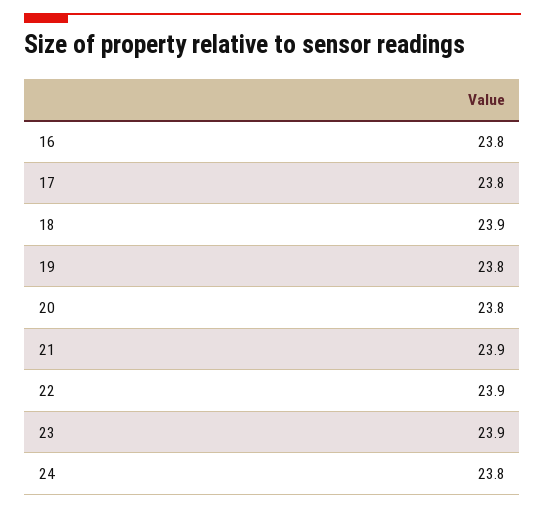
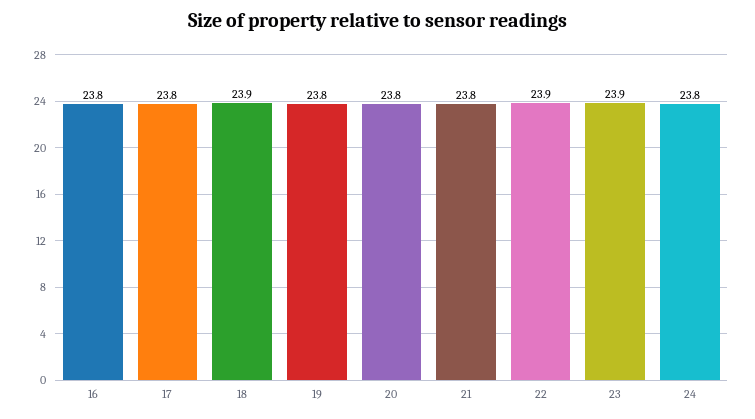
21: 23.9 -> 23.8

